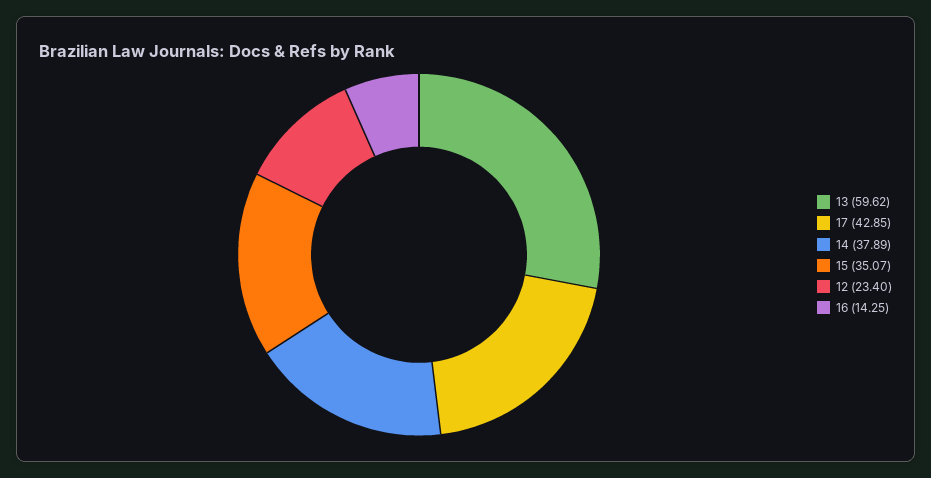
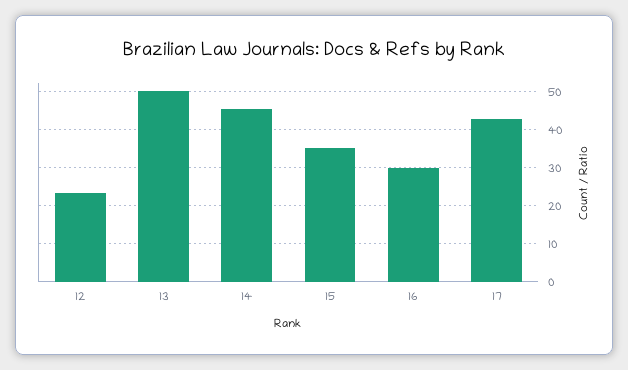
13: 59.62 -> 50
14: 37.89 -> 46
16: 14.25 -> 30

